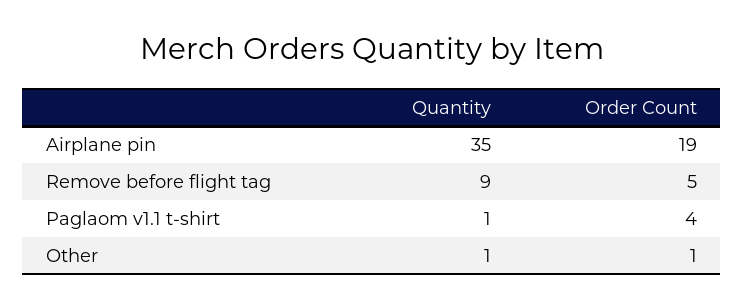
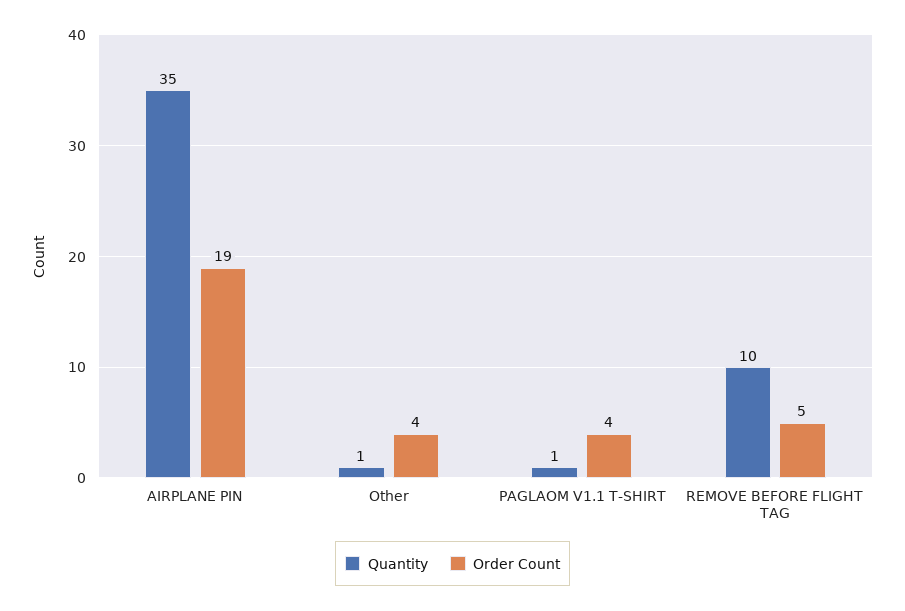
Quantity, Remove before flight tag: 9 -> 10
Order Count, Other: 1 -> 4

